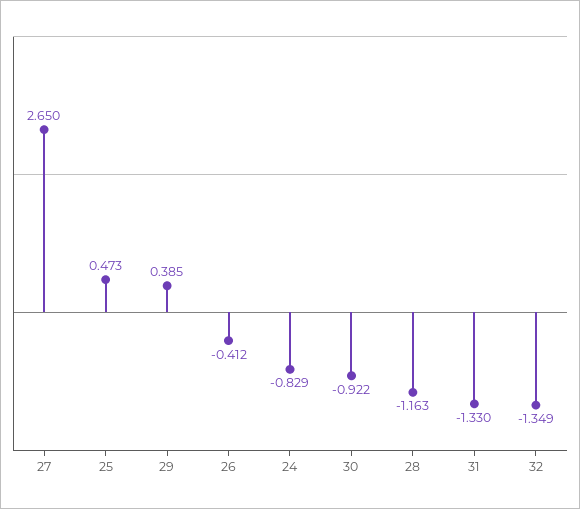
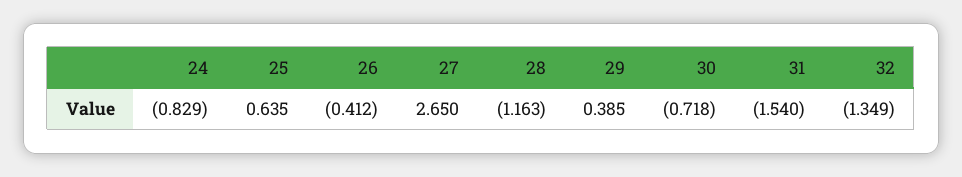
25: 0.473 -> 0.635
30: -0.922 -> -0.718
31: -1.33 -> -1.54

